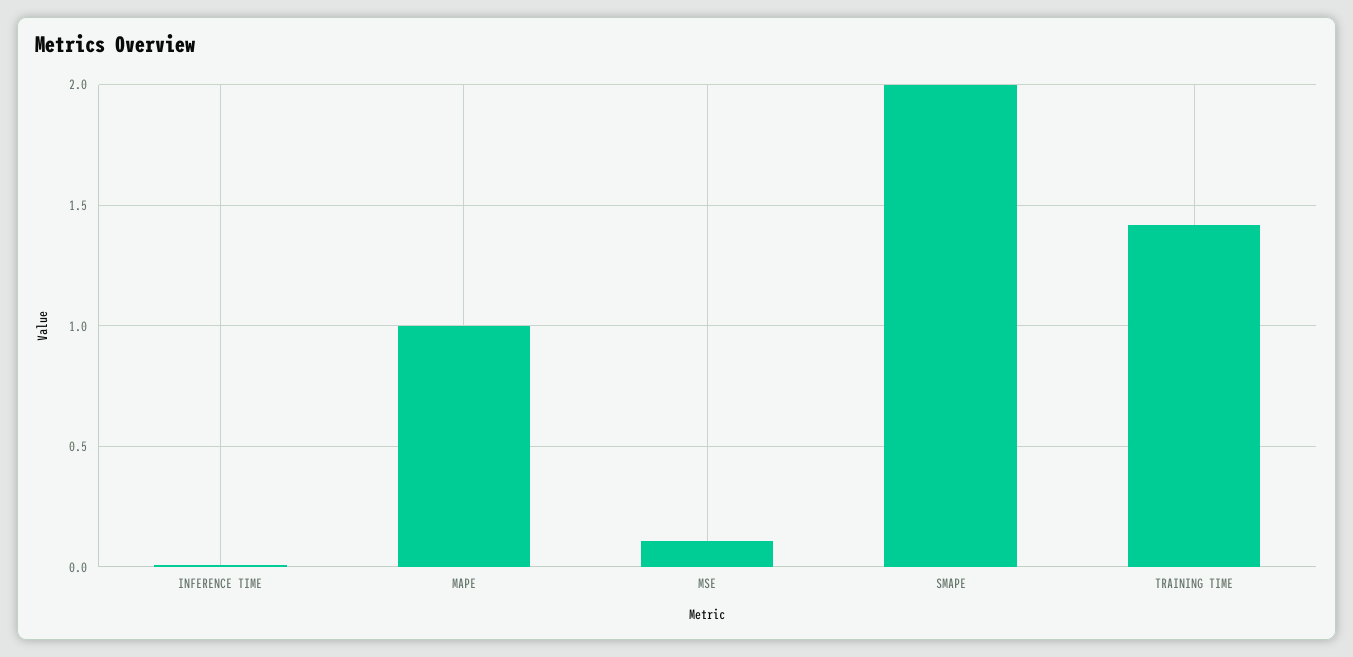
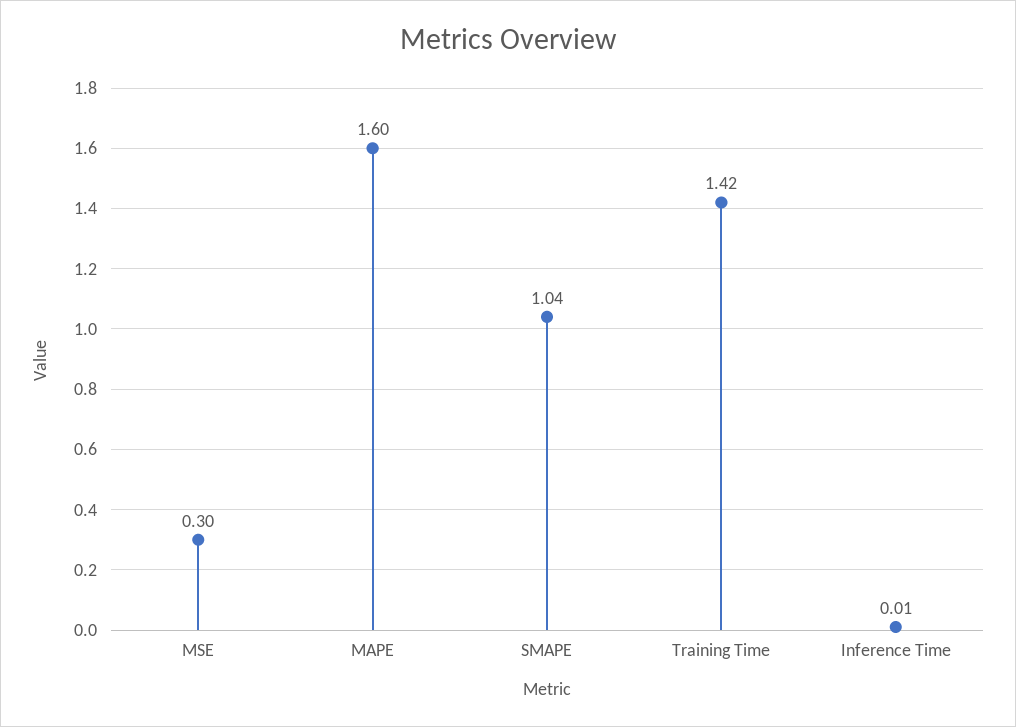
MAPE: 1 -> 1.6
MSE: 0.1 -> 0.3
SMAPE: 2 -> 1.04

